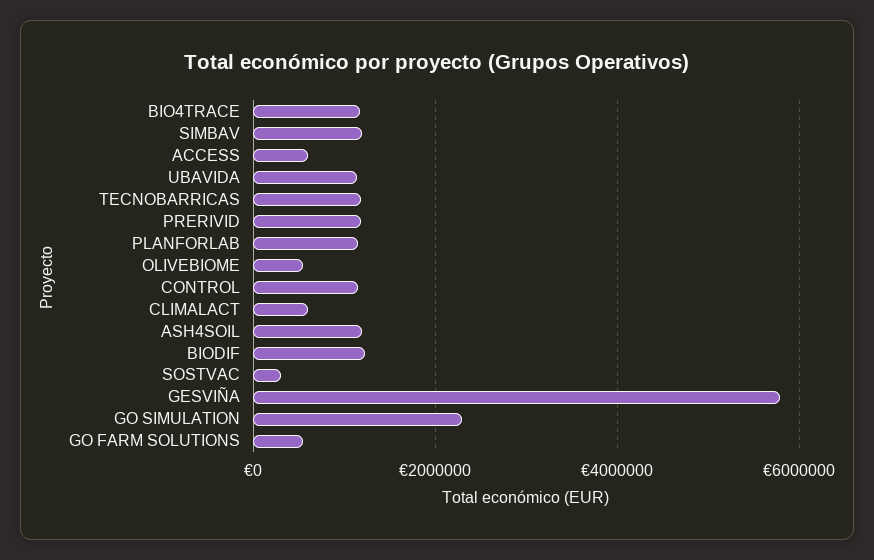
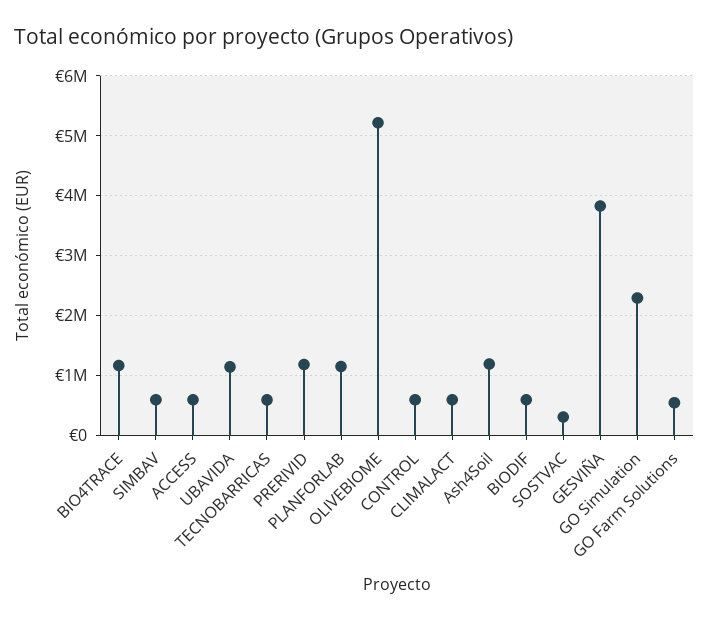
SIMBAV: 1200000 -> 600000
TECNOBARRICAS: 1200000 -> 600000
OLIVEBIOME: 600000 -> 5200000
CONTROL: 1200000 -> 600000
BIODIF: 1200000 -> 600000
GESVIÑA: 5800000 -> 3800000

